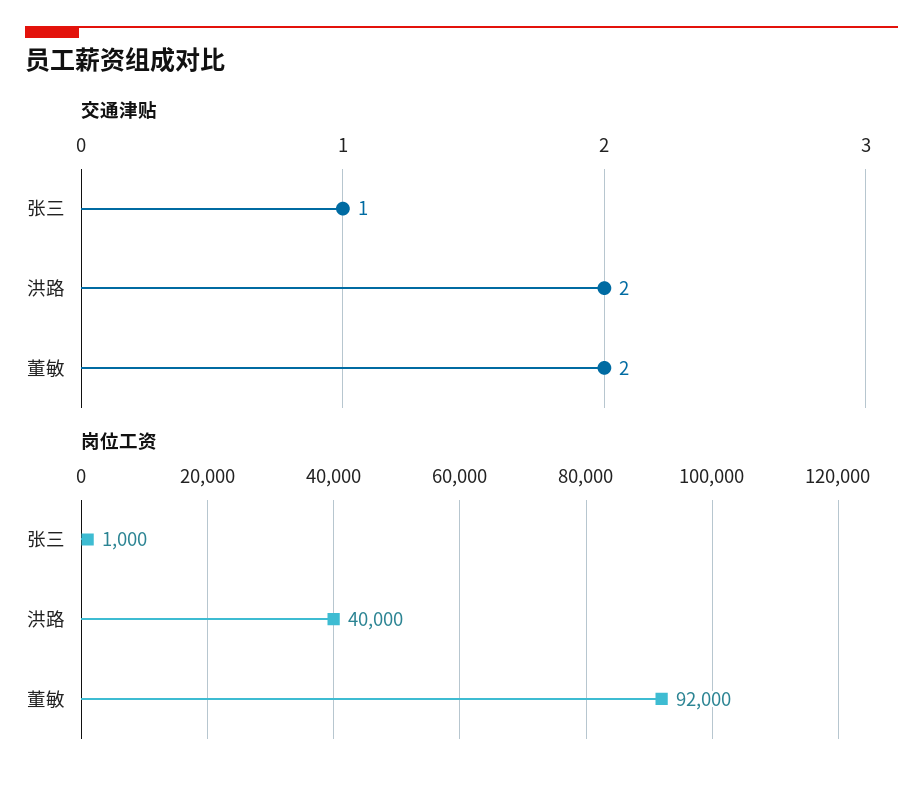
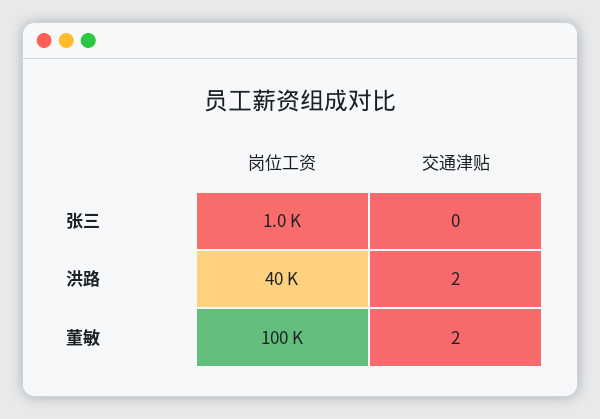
交通津贴, 张三: 1 -> 0
岗位工资, 董敏: 92000 -> 100000

